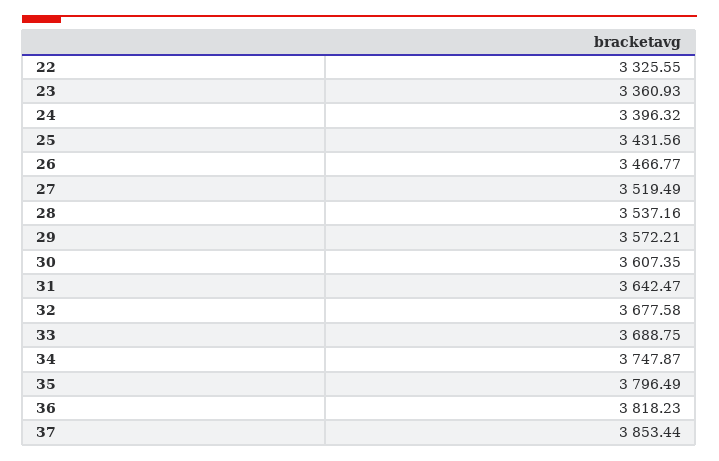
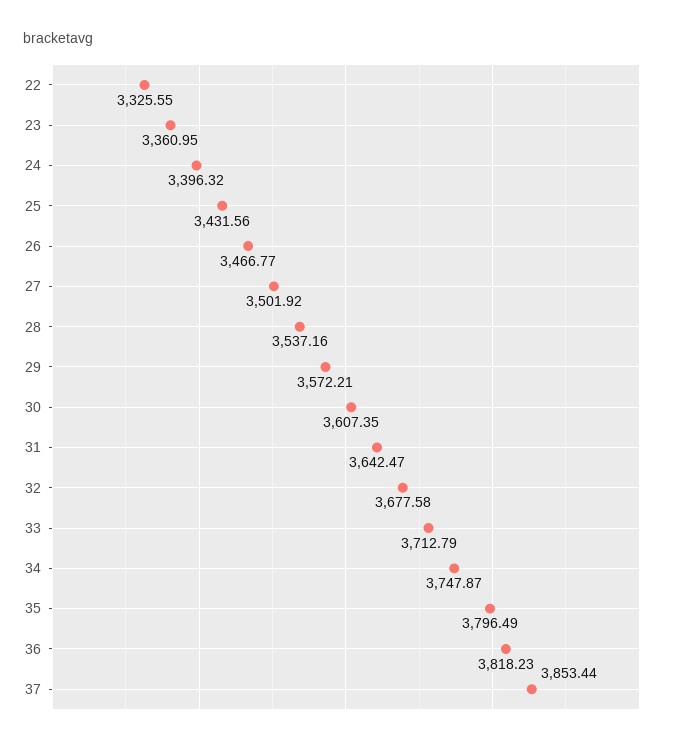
23: 3360.93 -> 3360.95
27: 3519.49 -> 3501.92
33: 3688.75 -> 3712.79

